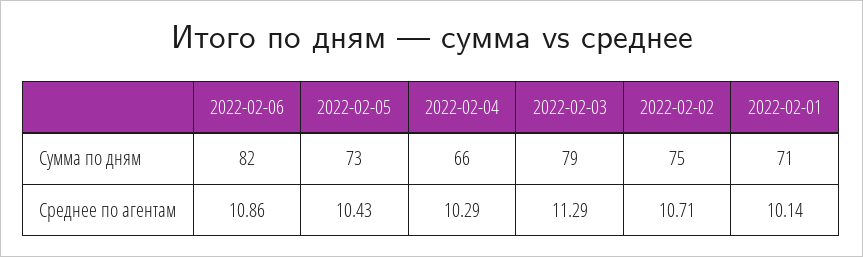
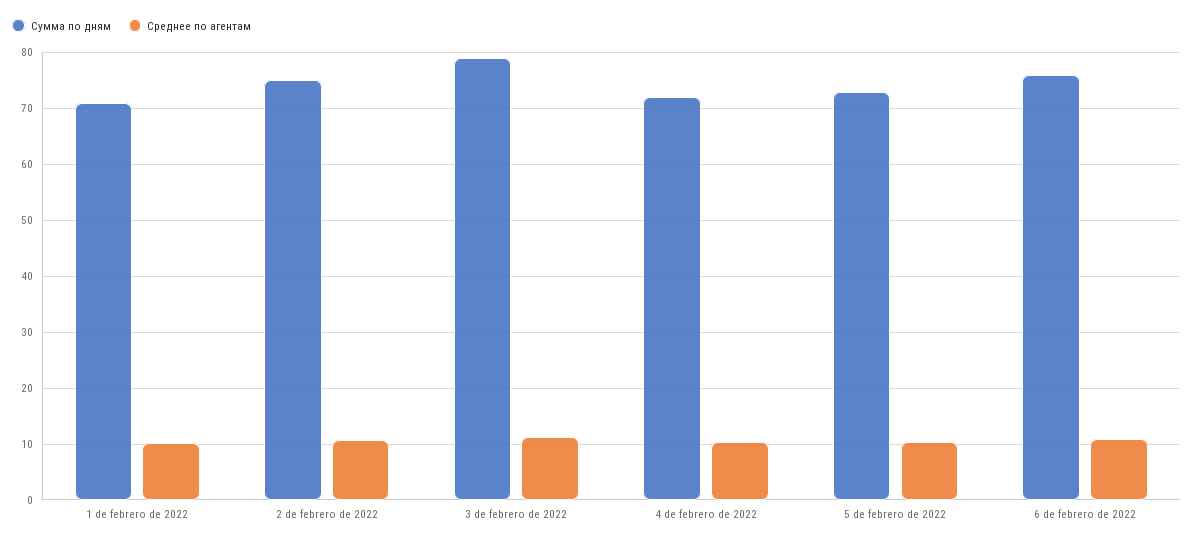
Сумма по дням, 2022-02-06: 82 -> 76
Сумма по дням, 2022-02-04: 66 -> 72

